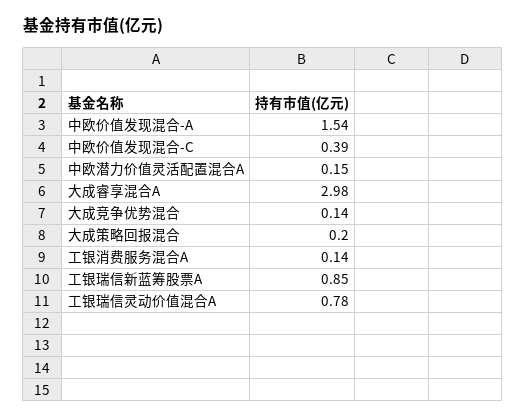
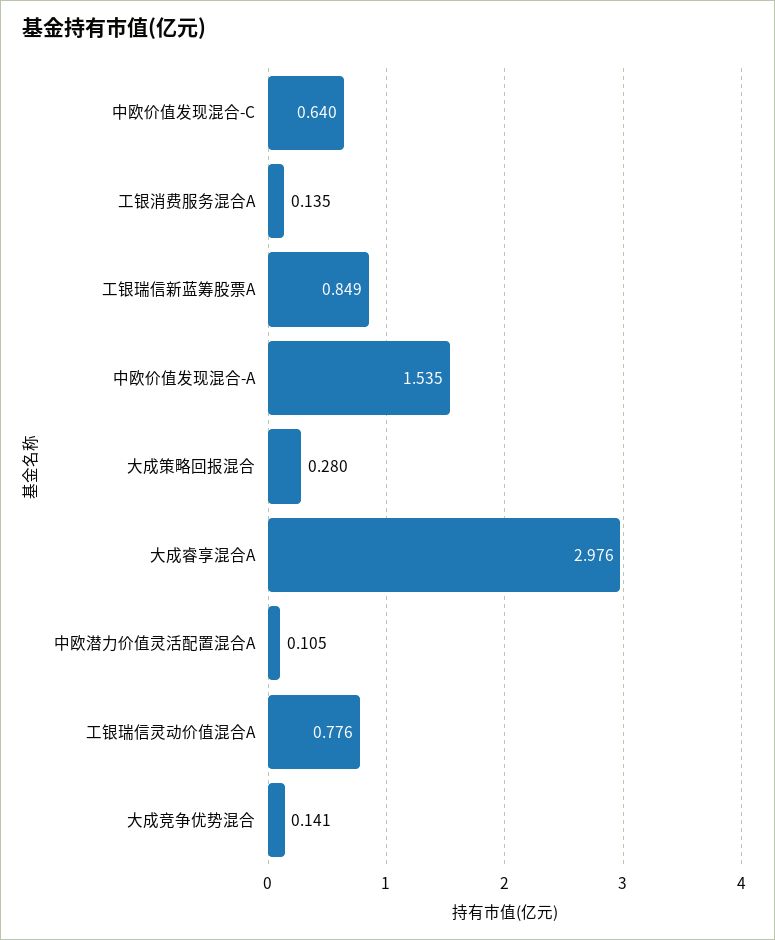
中欧价值发现混合-C: 0.39 -> 0.64
中欧潜力价值灵活配置混合A: 0.15 -> 0.105
大成策略回报混合: 0.2 -> 0.28

